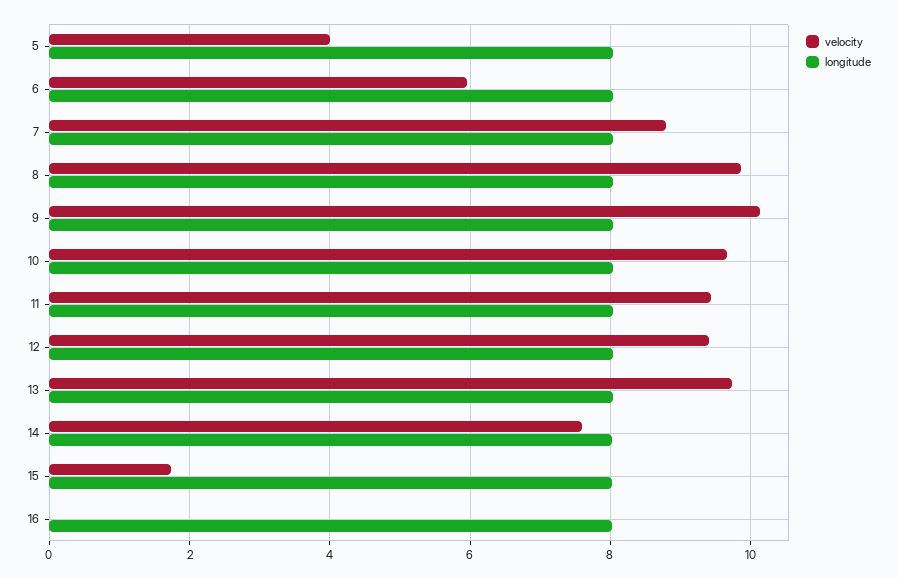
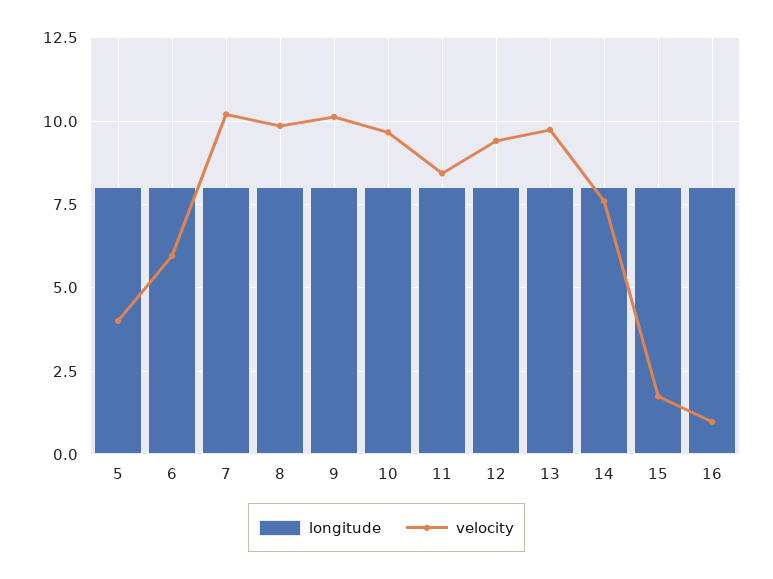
velocity, 7: 8.8 -> 10.25
velocity, 11: 9.4 -> 8.5
velocity, 16: 0 -> 1

